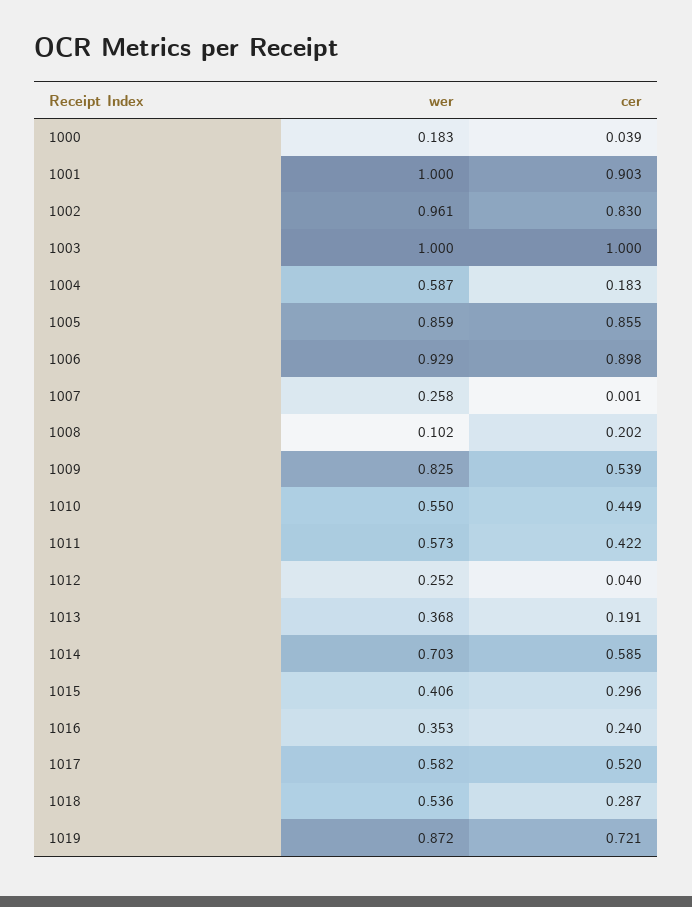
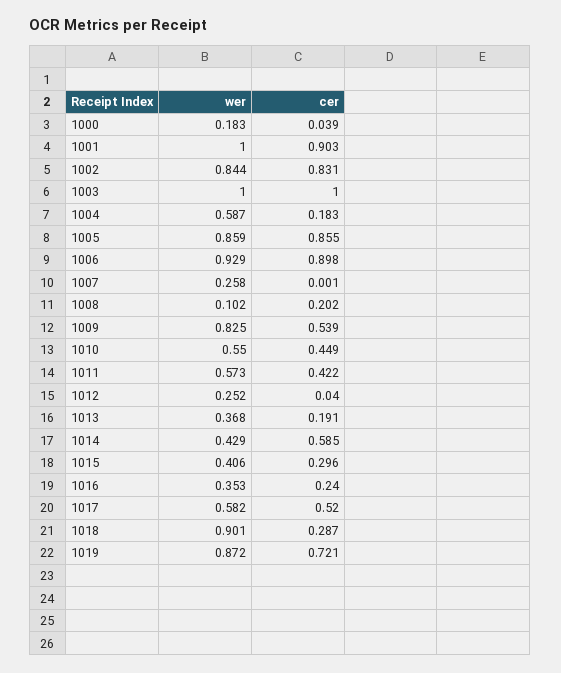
wer, 1002: 0.961 -> 0.844
cer, 1002: 0.83 -> 0.831
wer, 1014: 0.703 -> 0.429
wer, 1018: 0.536 -> 0.901

